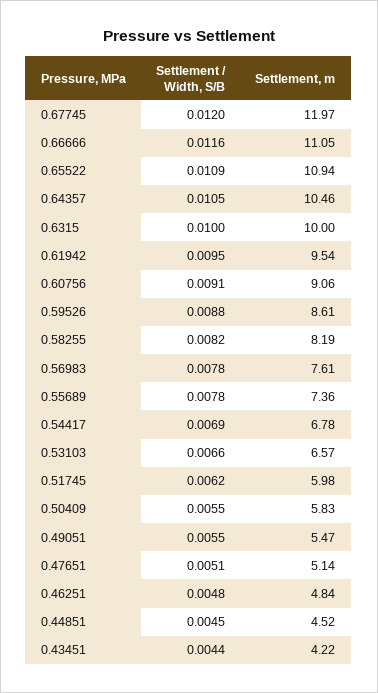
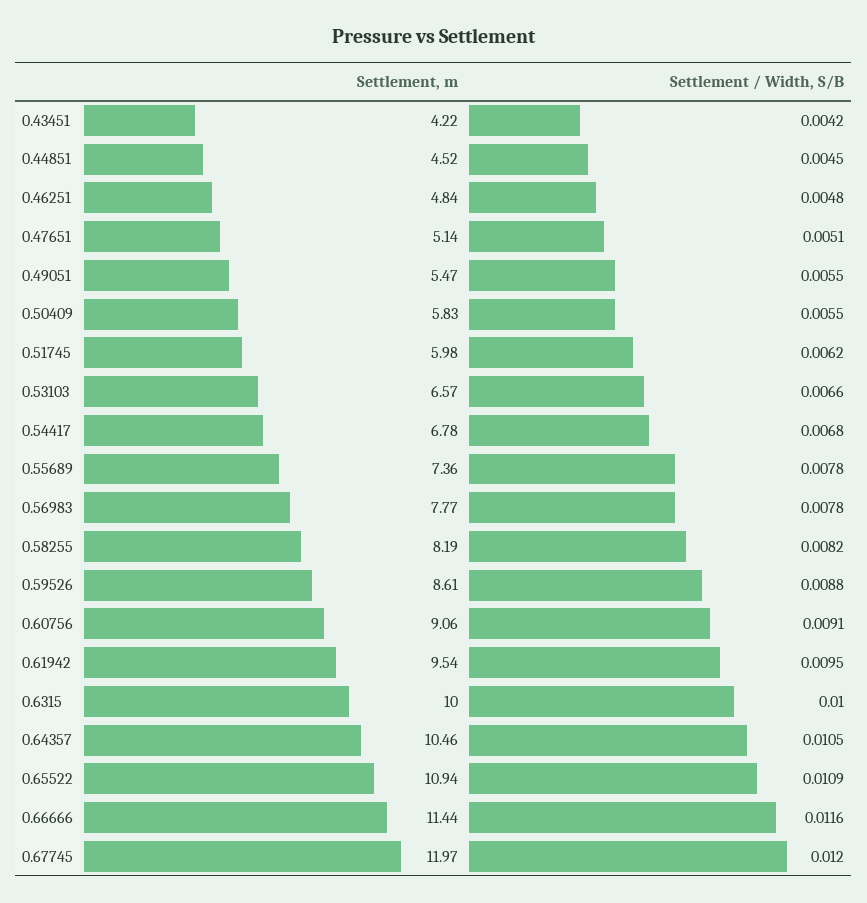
Settlement, m, 0.66666: 11.05 -> 11.44
Settlement, m, 0.56983: 7.61 -> 7.77
Settlement / Width, S/B, 0.54417: 0.0069 -> 0.0068
Settlement / Width, S/B, 0.43451: 0.0044 -> 0.0042

